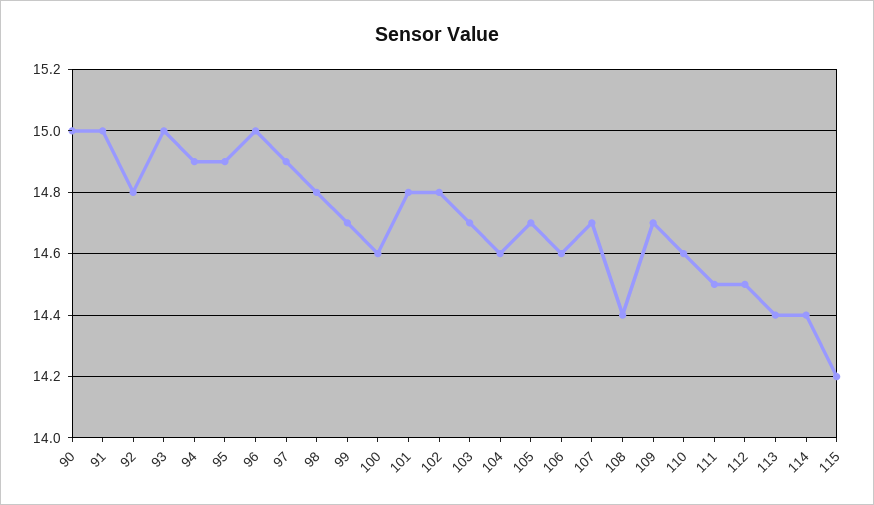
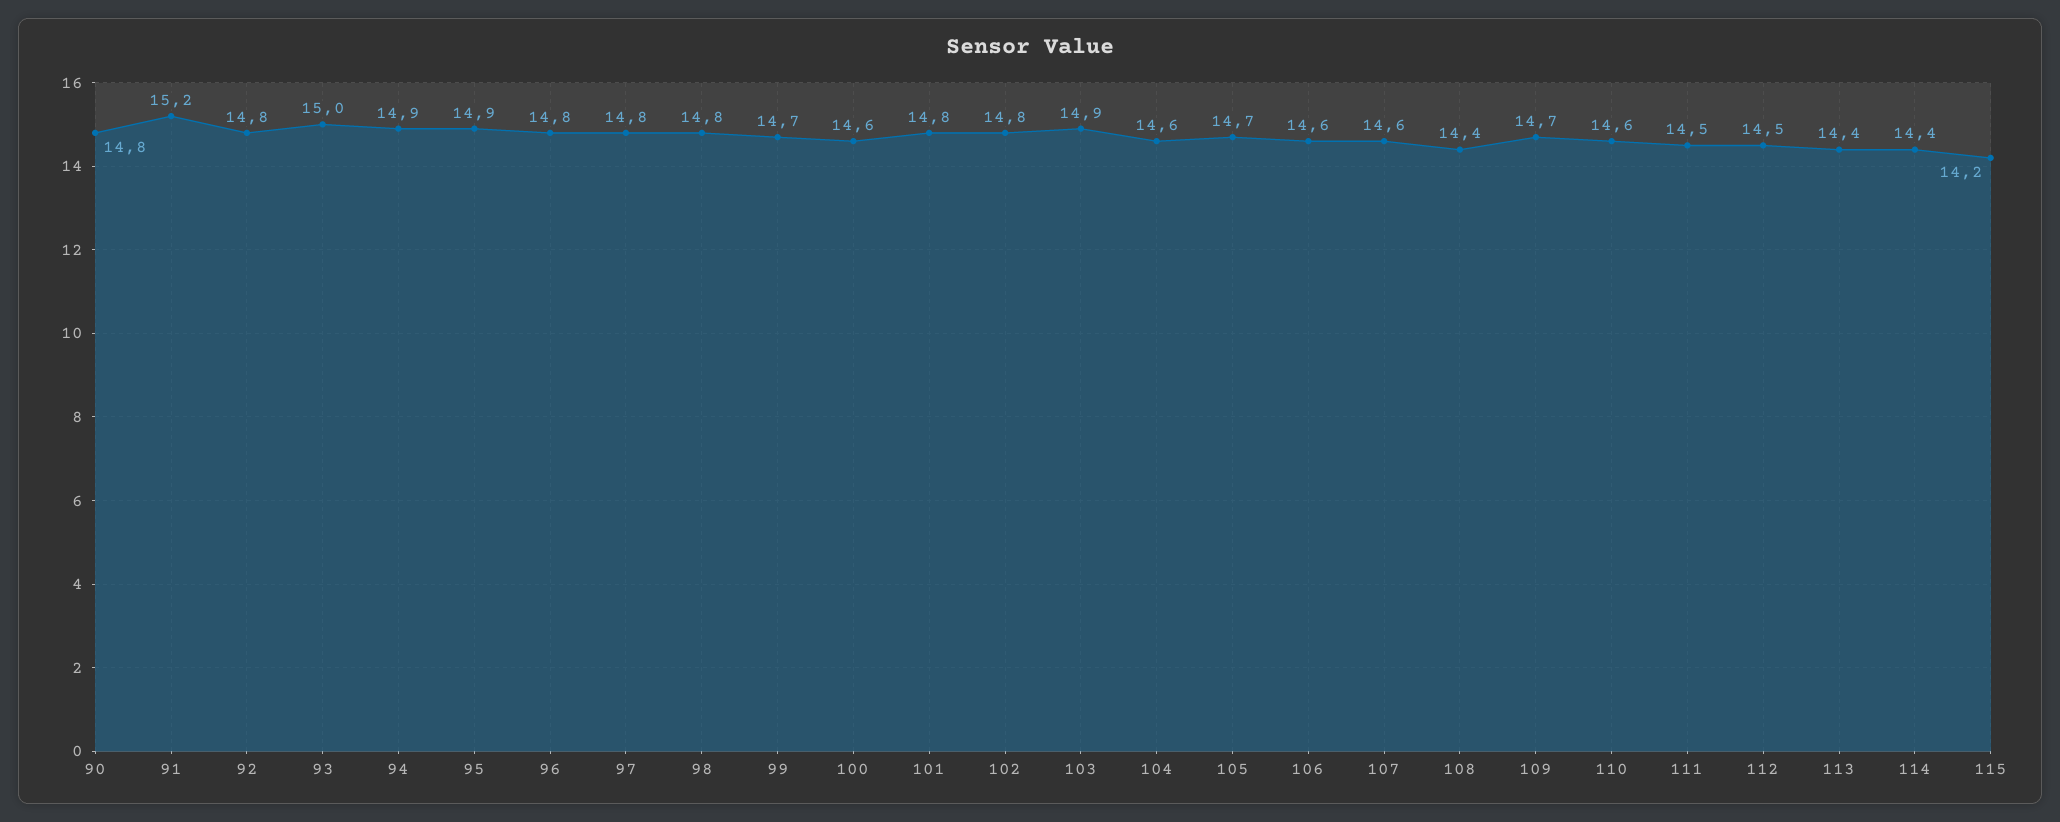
90: 15 -> 14.8
91: 15 -> 15.2
96: 15 -> 14.8
97: 14.9 -> 14.8
103: 14.7 -> 14.9
107: 14.7 -> 14.6

